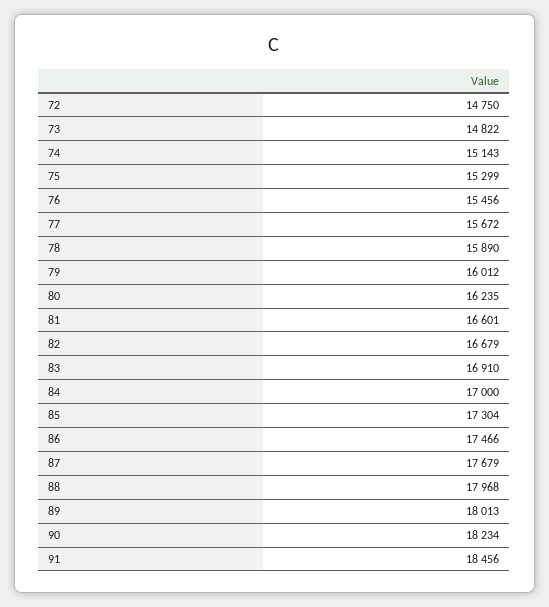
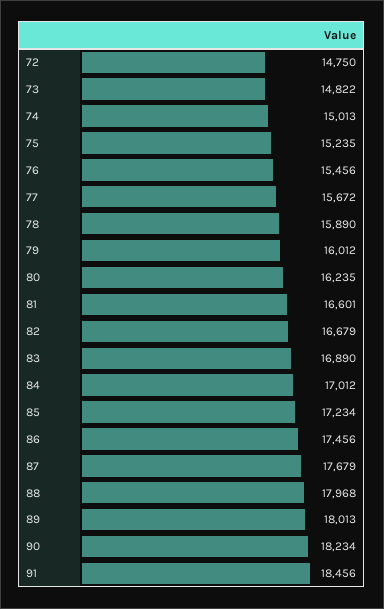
74: 15143 -> 15013
75: 15299 -> 15235
83: 16910 -> 16890
84: 17000 -> 17012
85: 17304 -> 17234
86: 17466 -> 17456

